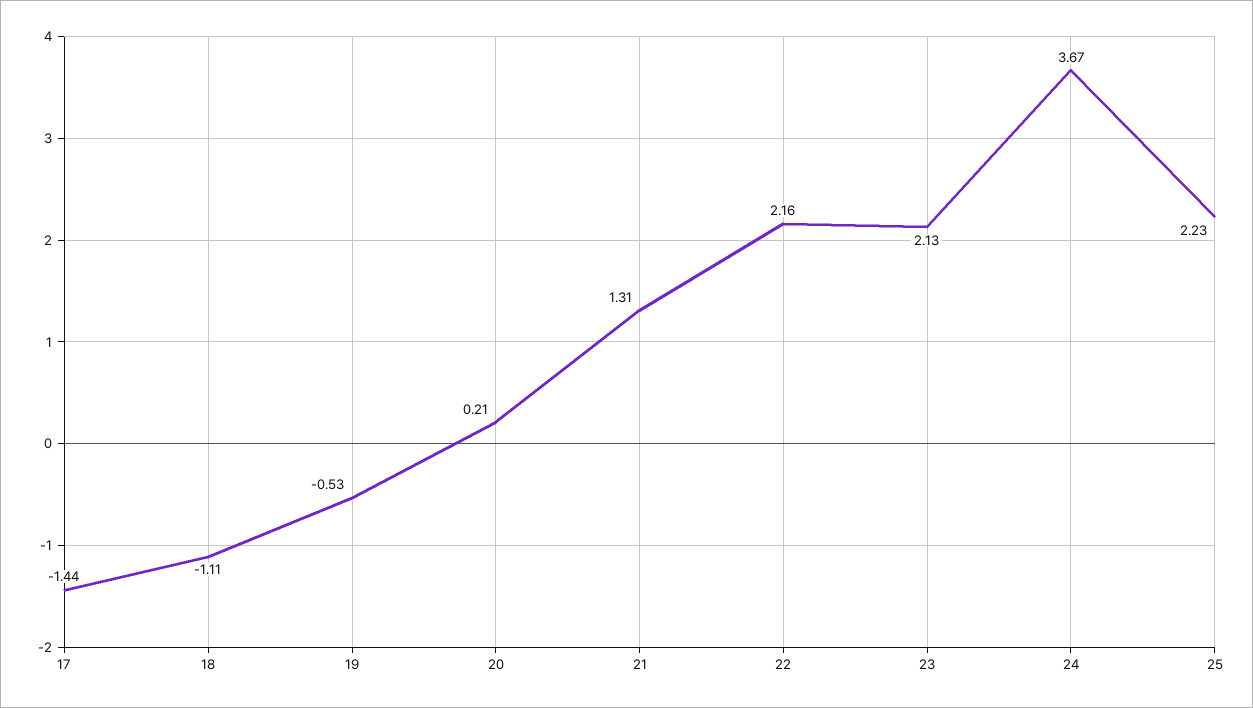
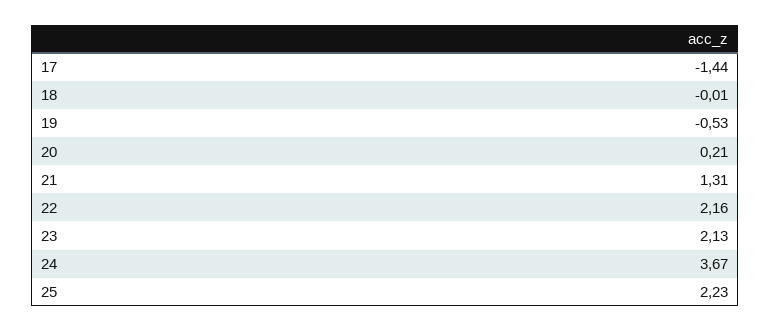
18: -1.11 -> -0.01

